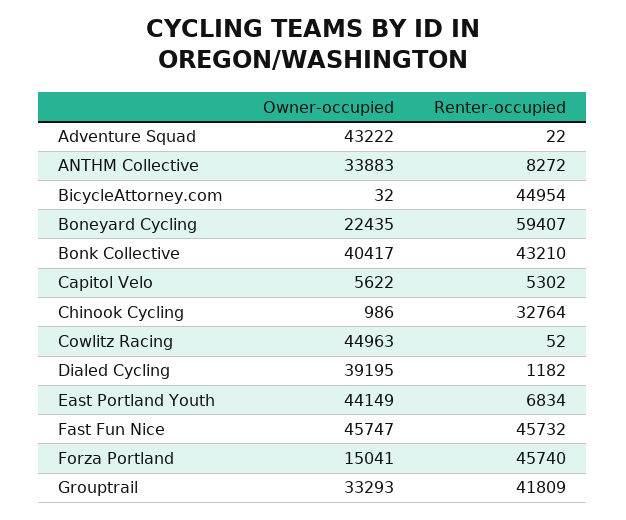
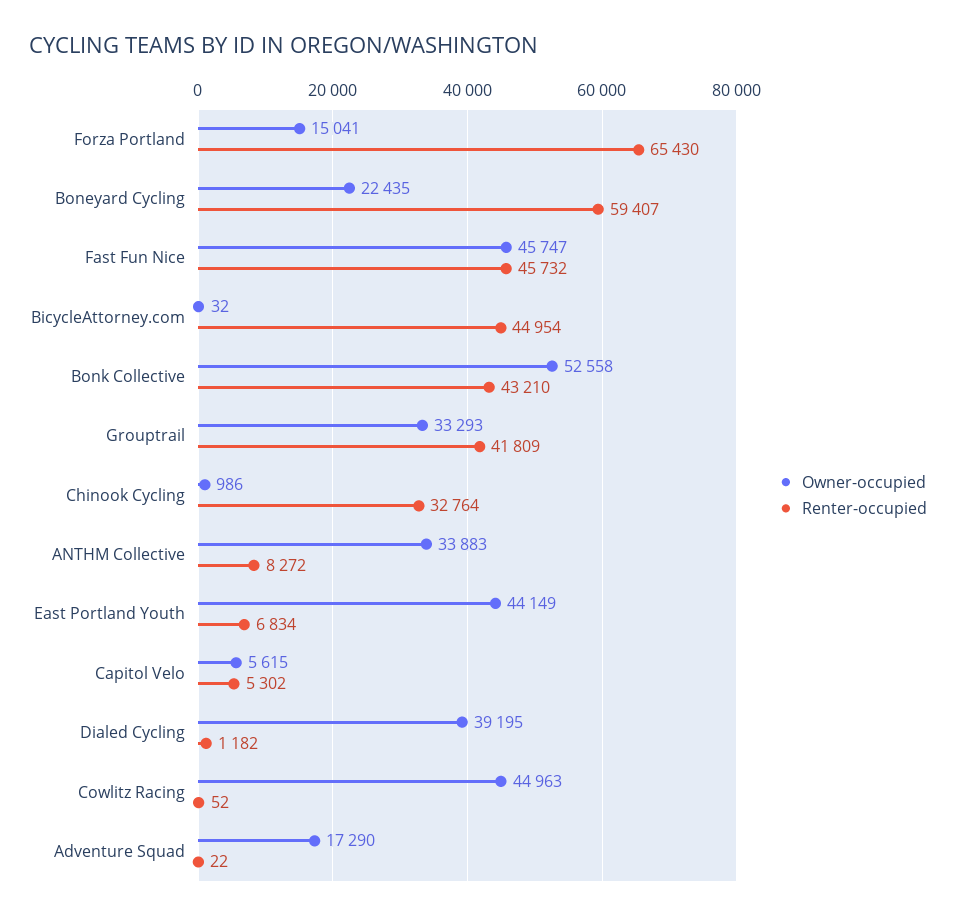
Owner-occupied, Adventure Squad: 43222 -> 17290
Owner-occupied, Bonk Collective: 40417 -> 52558
Owner-occupied, Capitol Velo: 5622 -> 5615
Renter-occupied, Forza Portland: 45740 -> 65430

